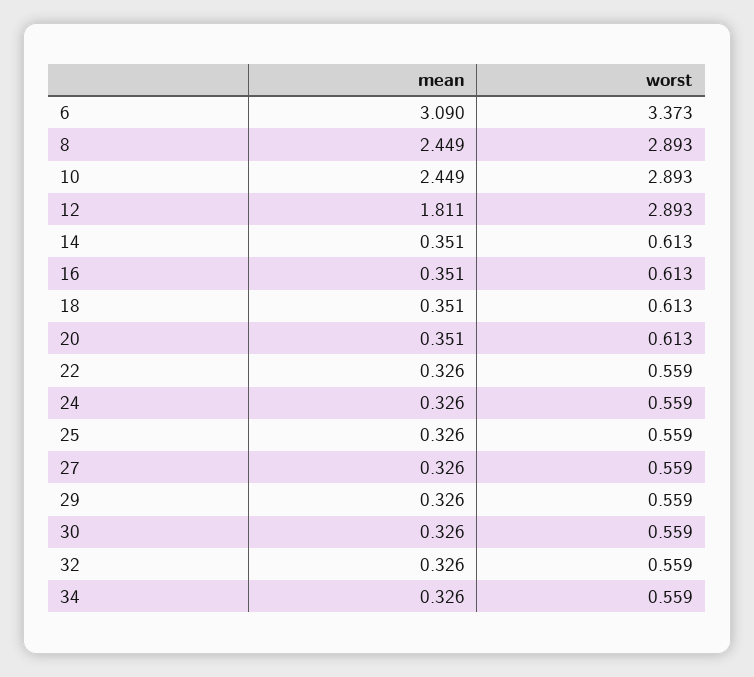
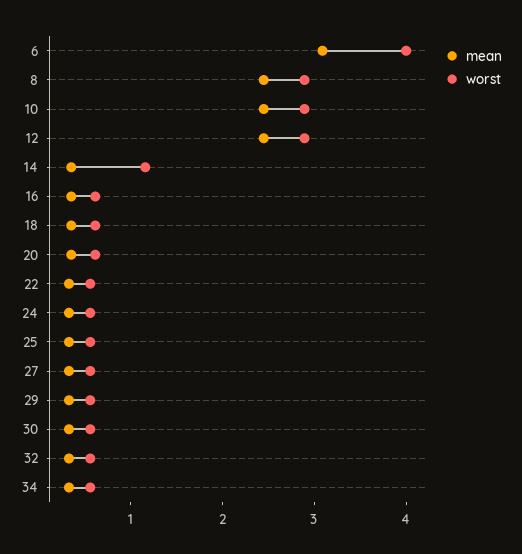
worst, 6: 3.373 -> 4
mean, 12: 1.811 -> 2.4
worst, 14: 0.613 -> 1.2

